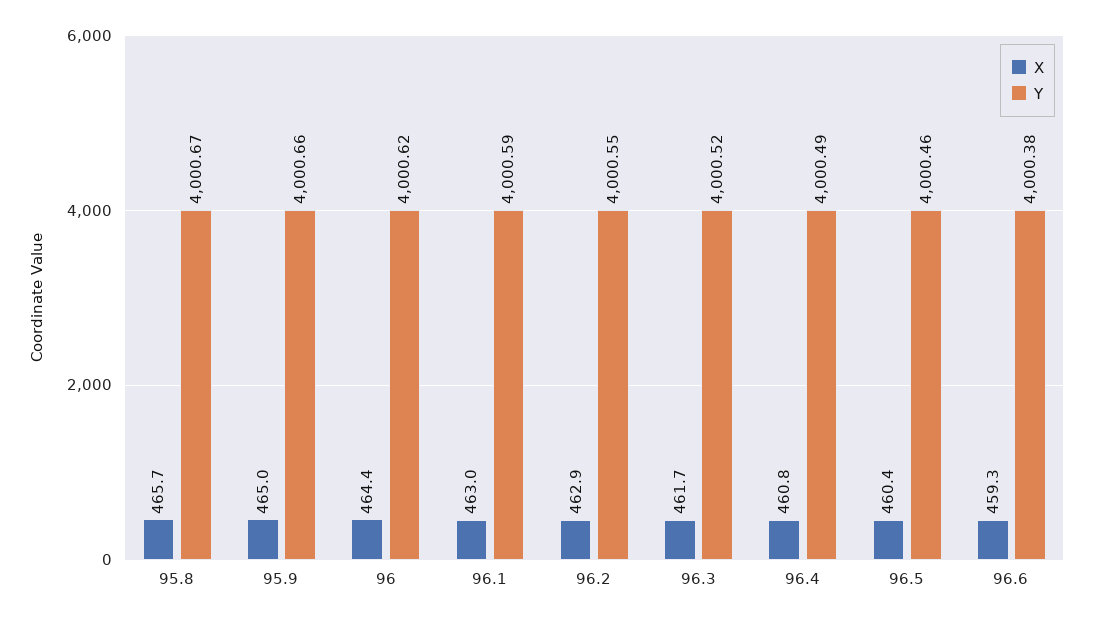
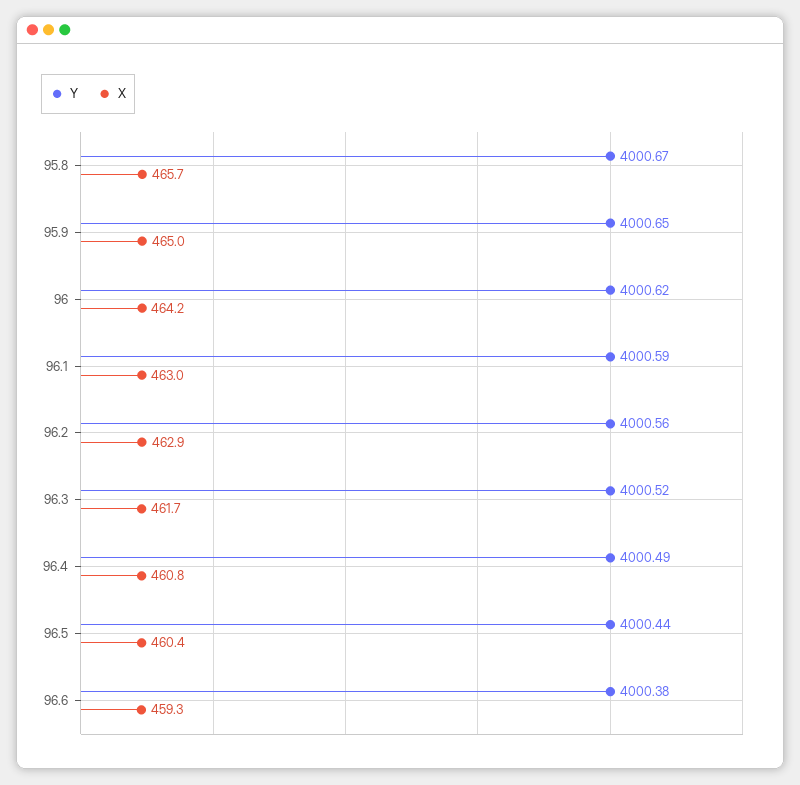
Y, 95.9: 4000.66 -> 4000.65
X, 96: 464.4 -> 464.2
Y, 96.2: 4000.55 -> 4000.56
Y, 96.5: 4000.46 -> 4000.44

